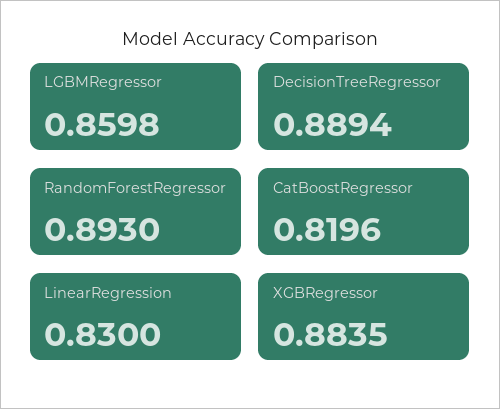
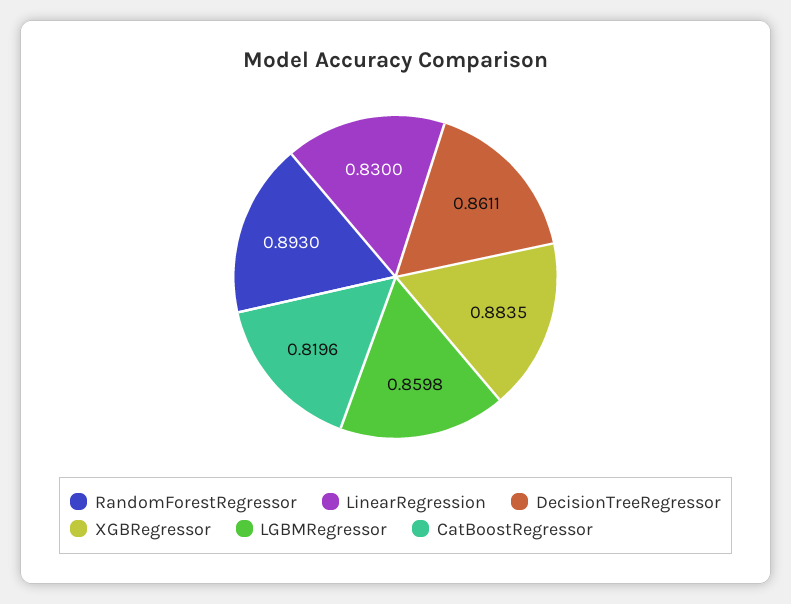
DecisionTreeRegressor: 0.8894 -> 0.8611

